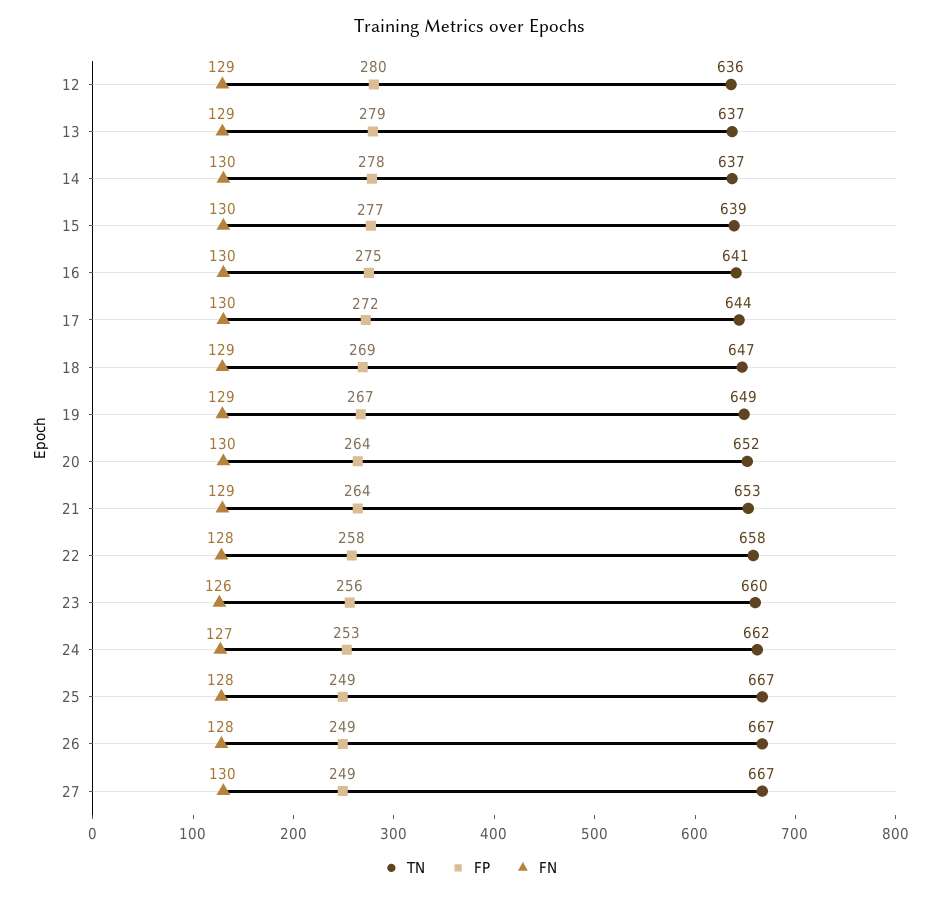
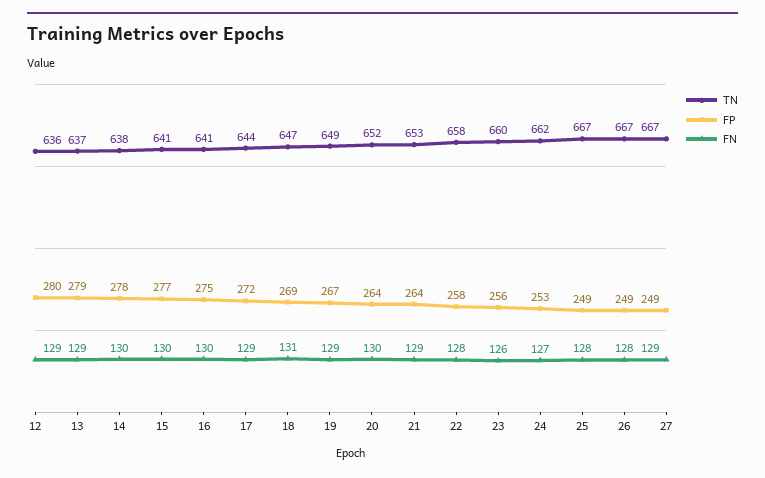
TN, 14: 637 -> 638
TN, 15: 639 -> 641
FN, 17: 130 -> 129
FN, 18: 129 -> 131
FN, 27: 130 -> 129

